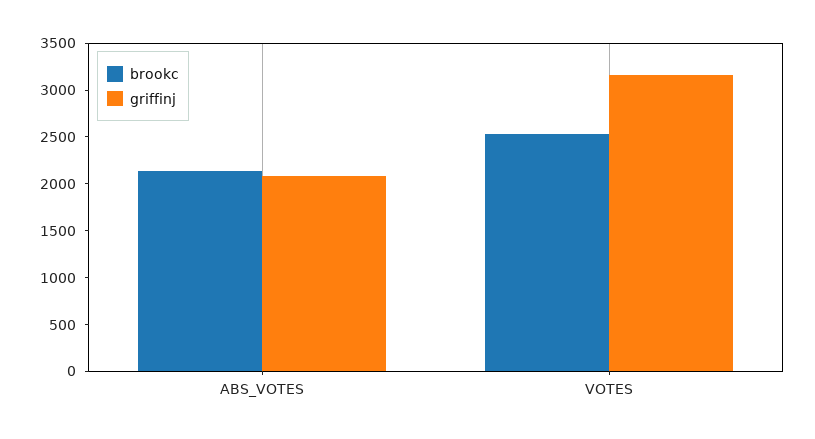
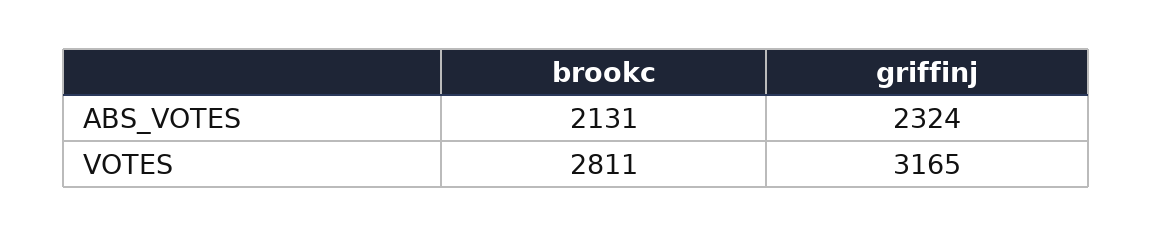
griffinj, ABS_VOTES: 2100 -> 2324
brookc, VOTES: 2500 -> 2811

